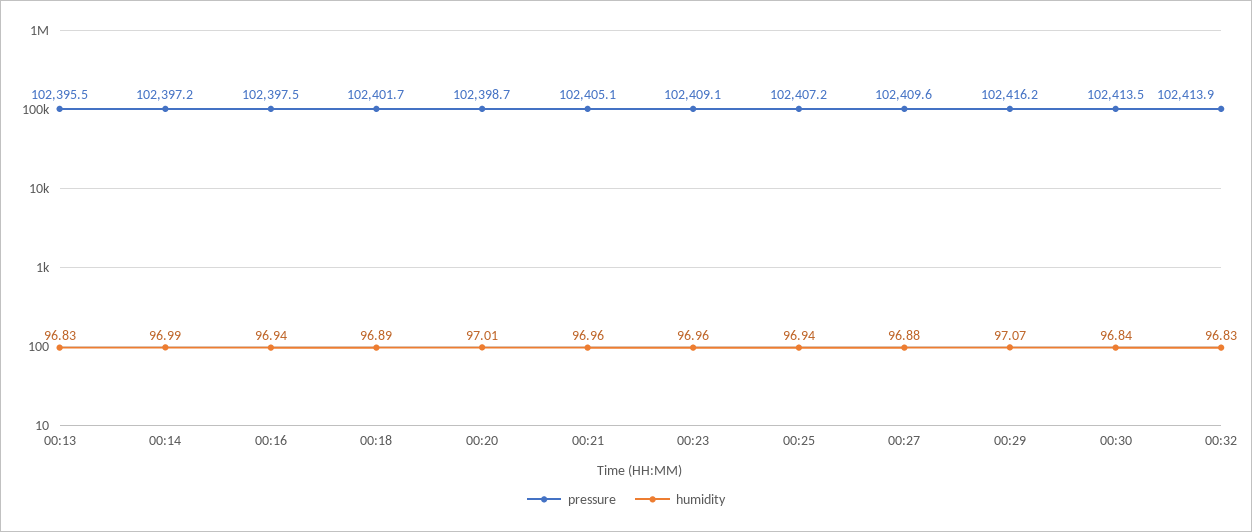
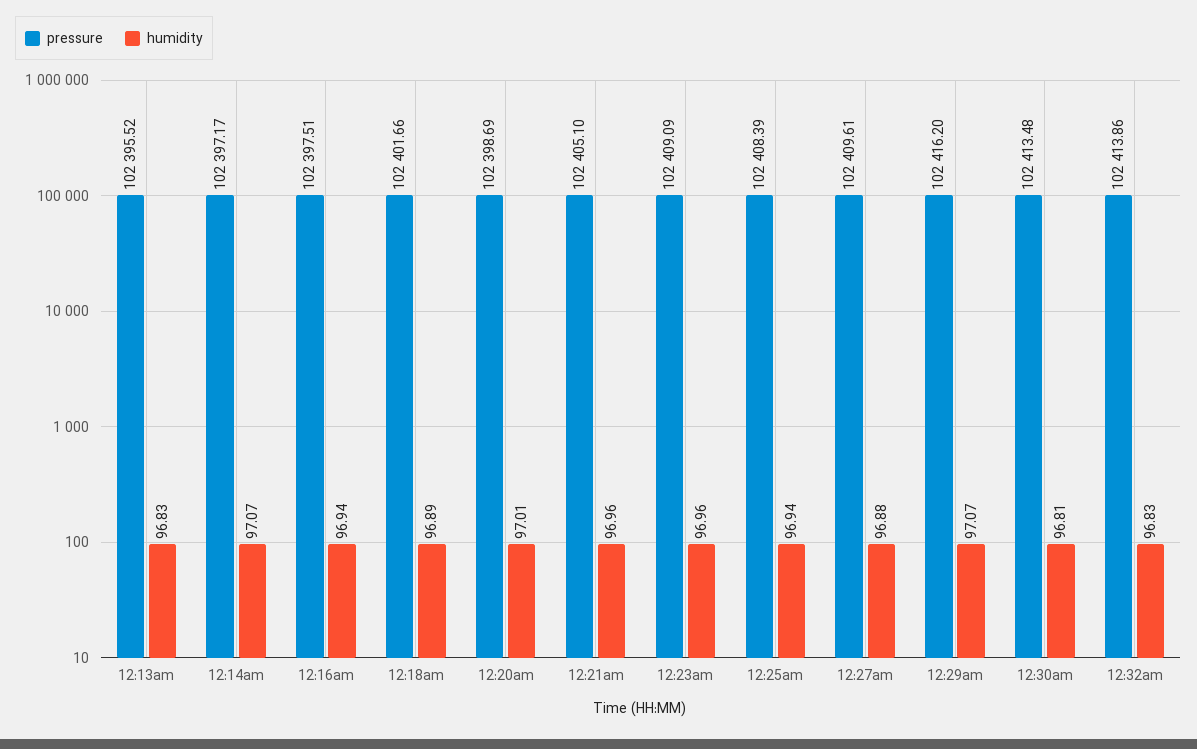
humidity, 00:14: 96.99 -> 97.07
pressure, 00:25: 102407.2 -> 102408.39
humidity, 00:30: 96.84 -> 96.81

